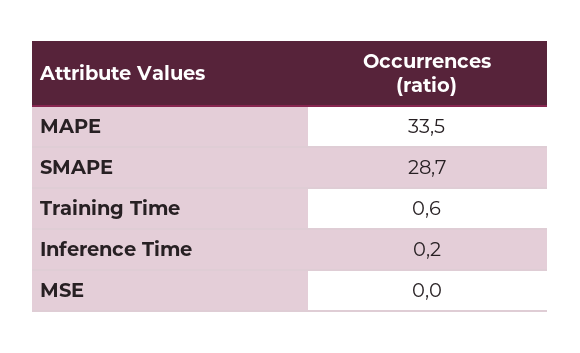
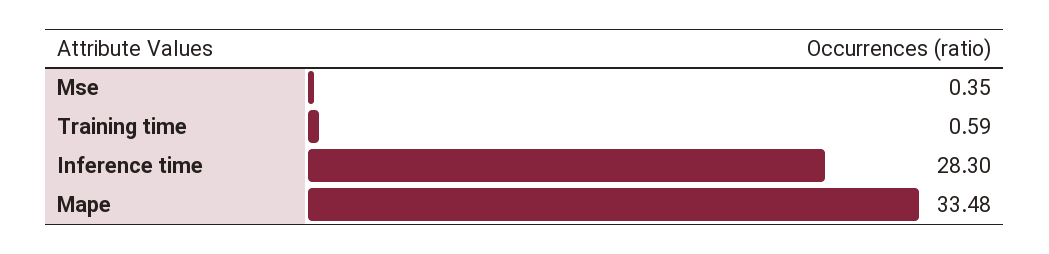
SMAPE: 28.7 -> none
Inference Time: 0.2 -> 28.3
MSE: 0 -> 0.35

